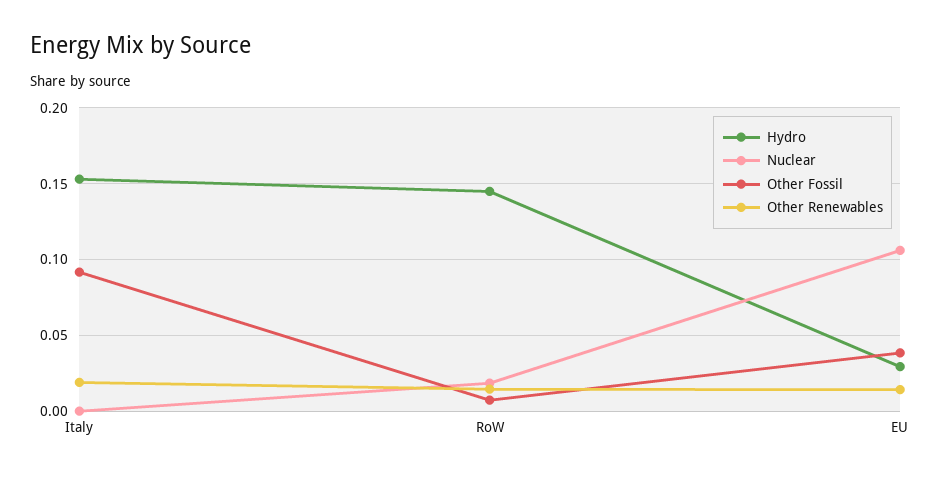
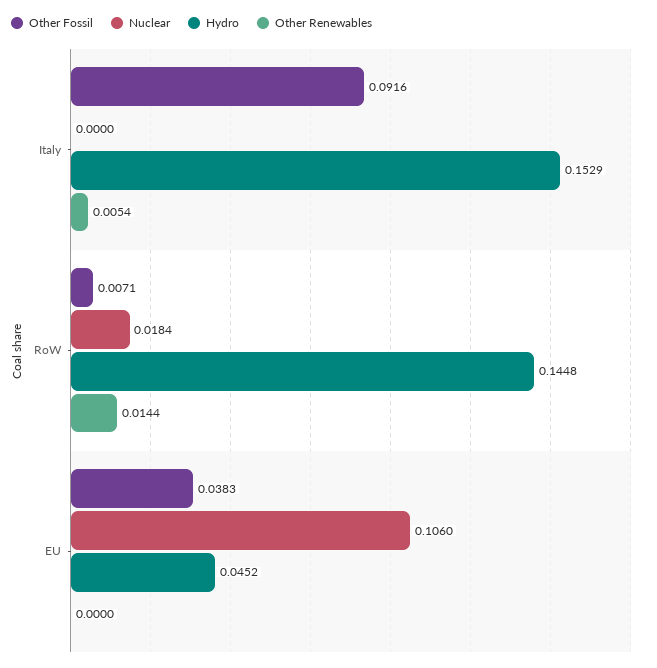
Other Renewables, Italy: 0.02 -> 0.0054
Hydro, EU: 0.03 -> 0.0452
Other Renewables, EU: 0.015 -> 0

